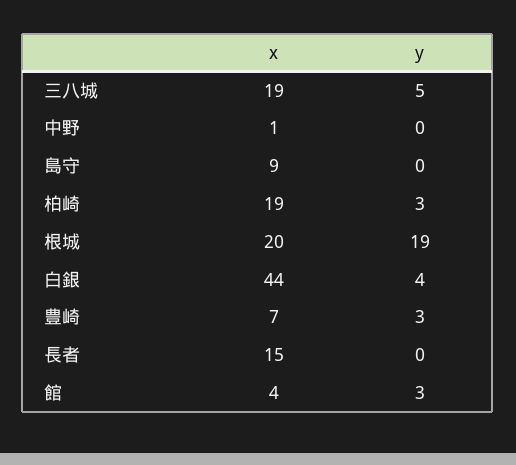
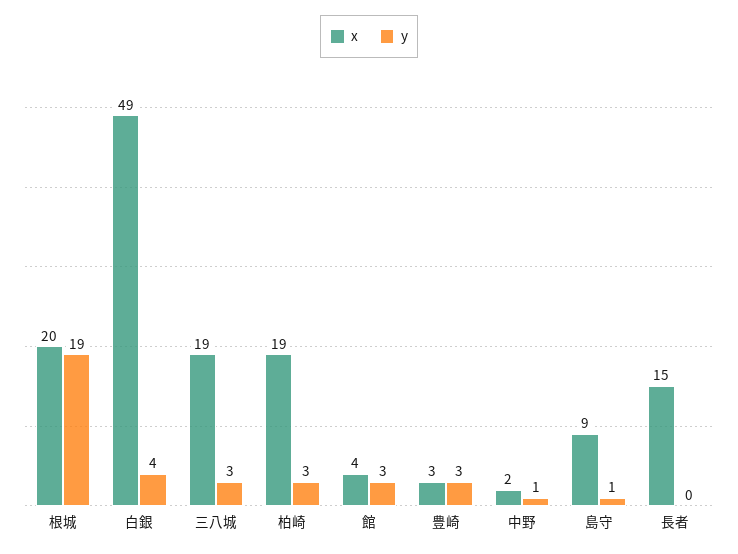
y, 三八城: 5 -> 3
x, 中野: 1 -> 2
y, 中野: 0 -> 1
y, 島守: 0 -> 1
x, 白銀: 44 -> 49
x, 豊崎: 7 -> 3

